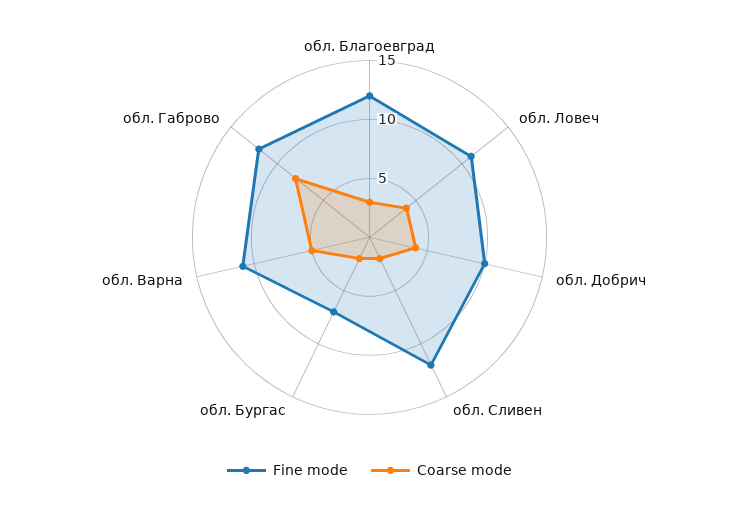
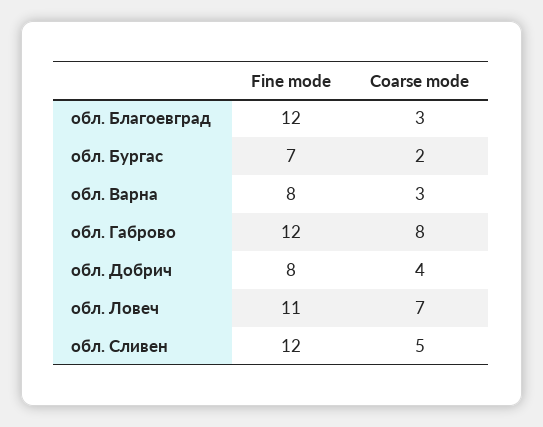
Coarse mode, обл. Ловеч: 4 -> 7
Fine mode, обл. Добрич: 10 -> 8
Coarse mode, обл. Сливен: 2 -> 5
Fine mode, обл. Варна: 11 -> 8
Coarse mode, обл. Варна: 5 -> 3

